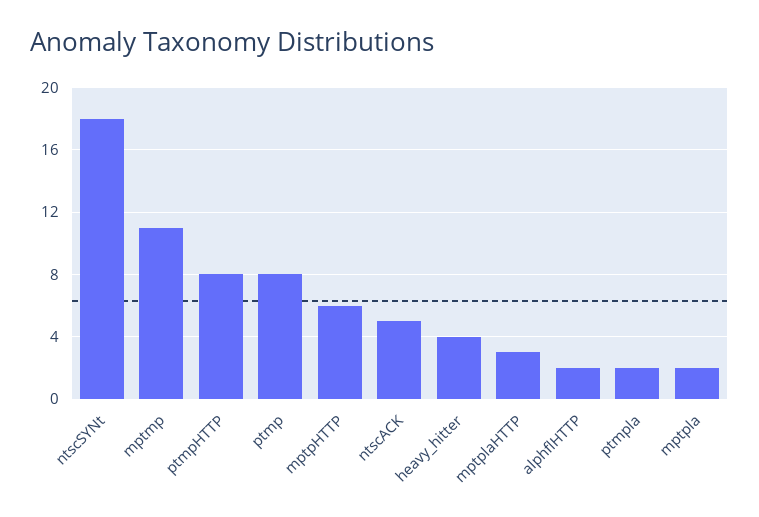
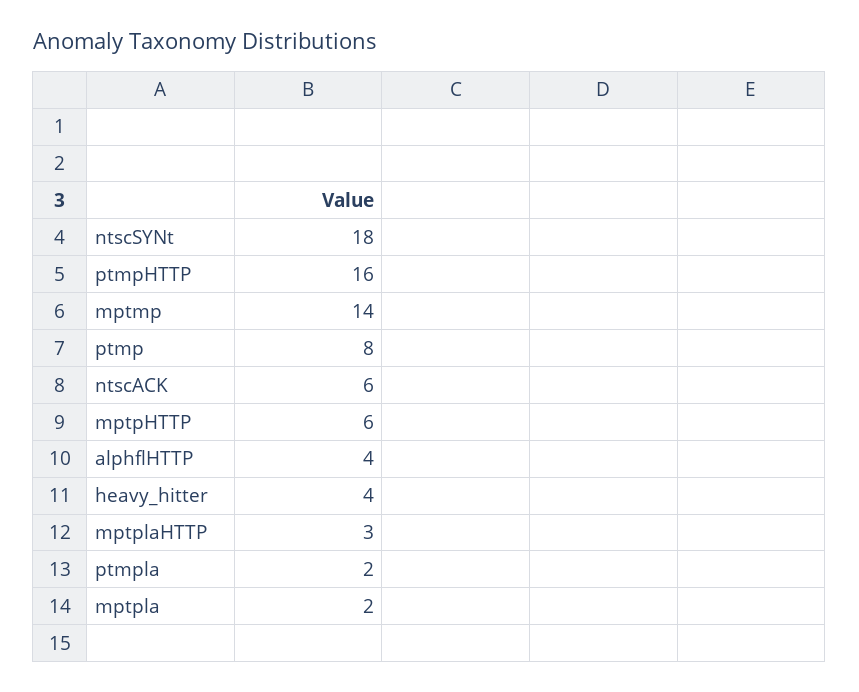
mptmp: 11 -> 14
ptmpHTTP: 8 -> 16
ntscACK: 5 -> 6
alphflHTTP: 2 -> 4

